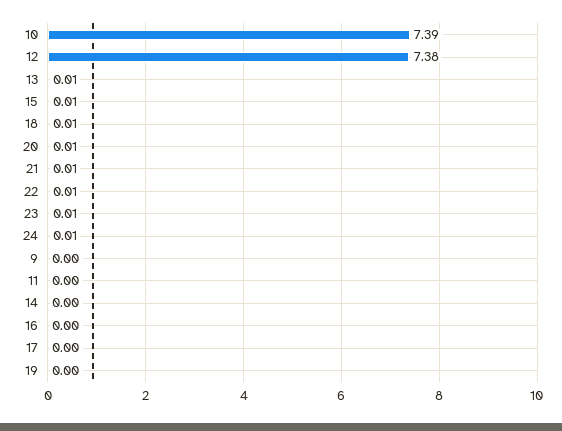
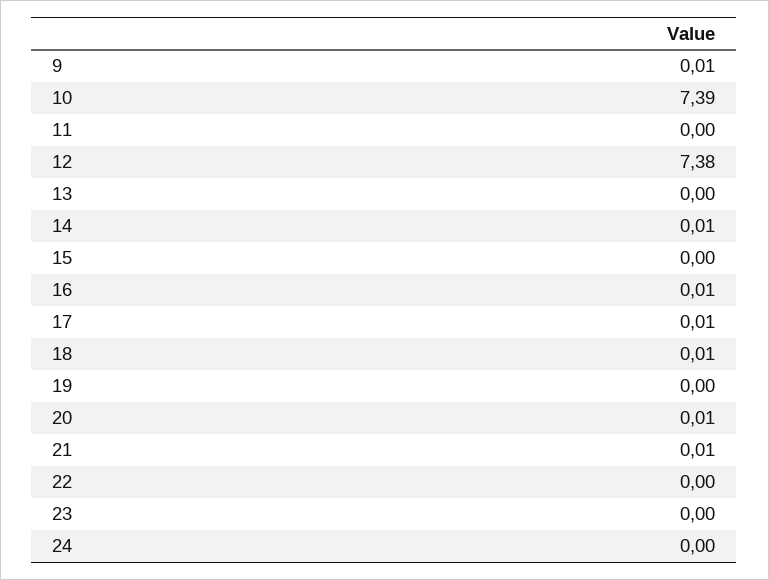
13: 0.01 -> 0
15: 0.01 -> 0
22: 0.01 -> 0
23: 0.01 -> 0
24: 0.01 -> 0
9: 0 -> 0.01
14: 0 -> 0.01
16: 0 -> 0.01
17: 0 -> 0.01

